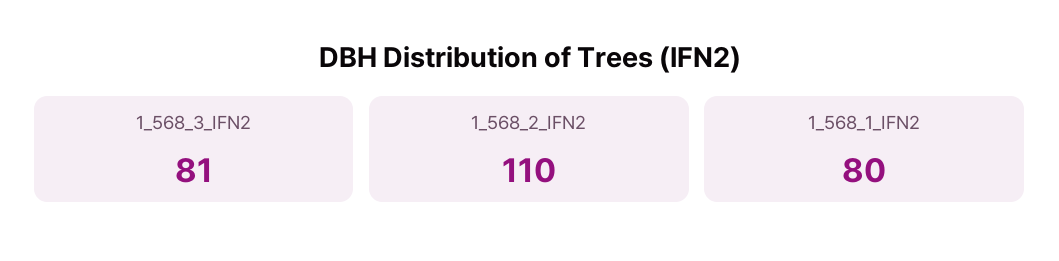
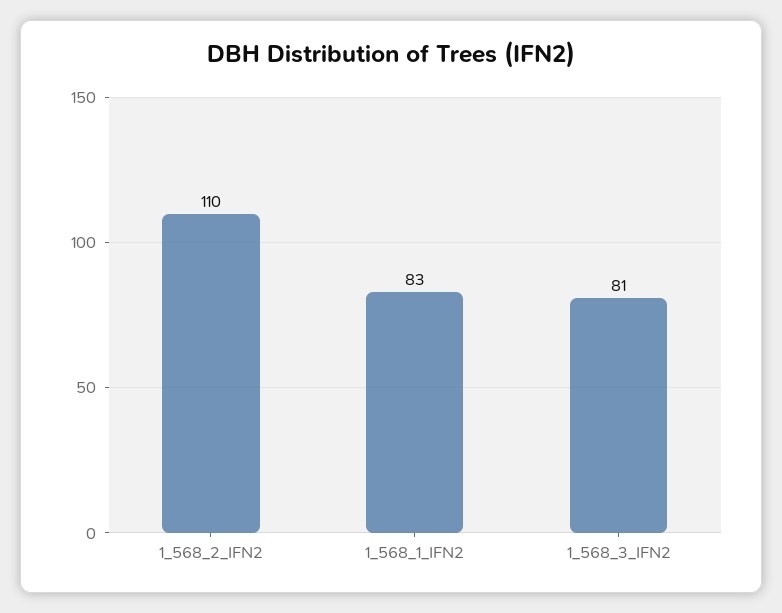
1_568_1_IFN2: 80 -> 83

